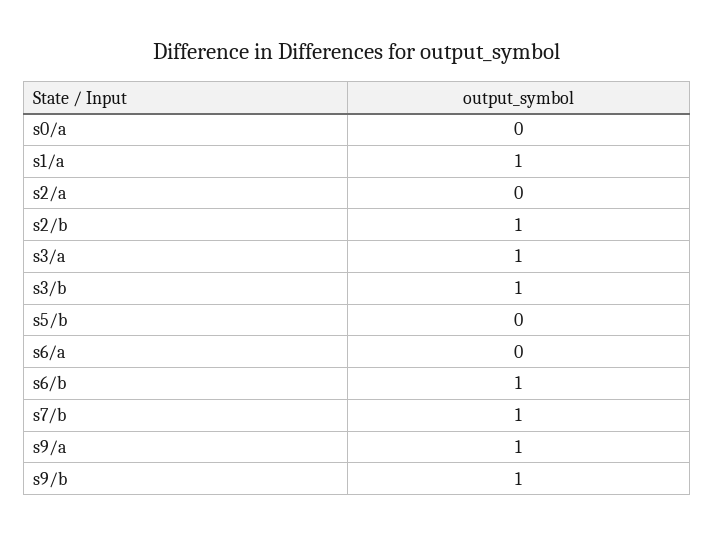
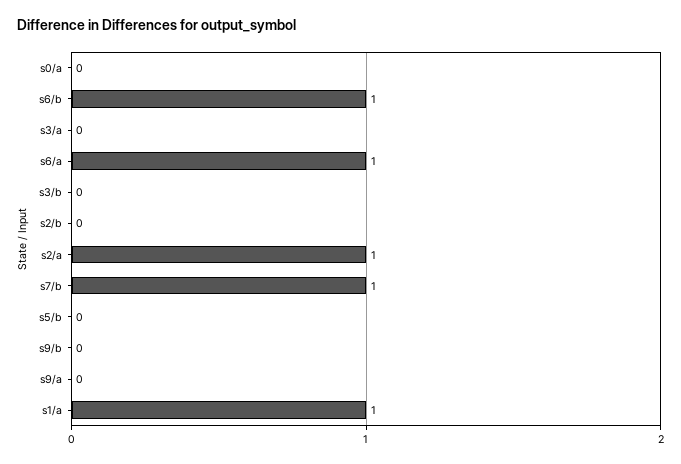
s2/a: 0 -> 1
s2/b: 1 -> 0
s3/a: 1 -> 0
s3/b: 1 -> 0
s6/a: 0 -> 1
s9/a: 1 -> 0
s9/b: 1 -> 0

